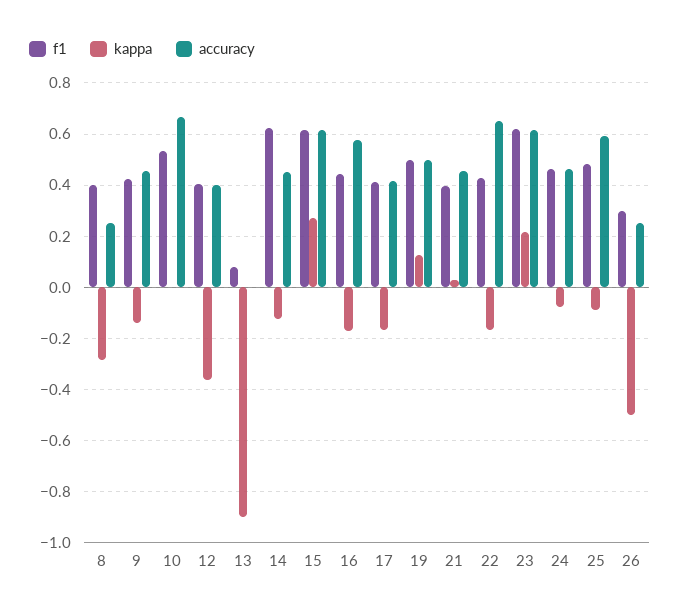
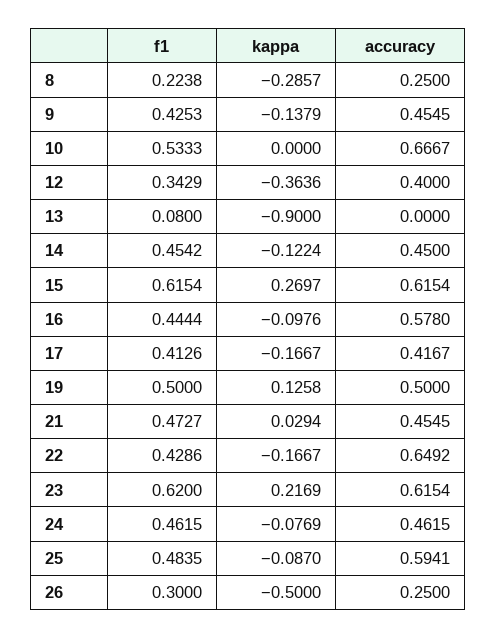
f1, 8: 0.4 -> 0.2238
f1, 12: 0.4 -> 0.3429
f1, 14: 0.625 -> 0.4542
kappa, 16: -0.175 -> -0.0976
f1, 21: 0.4 -> 0.4727

